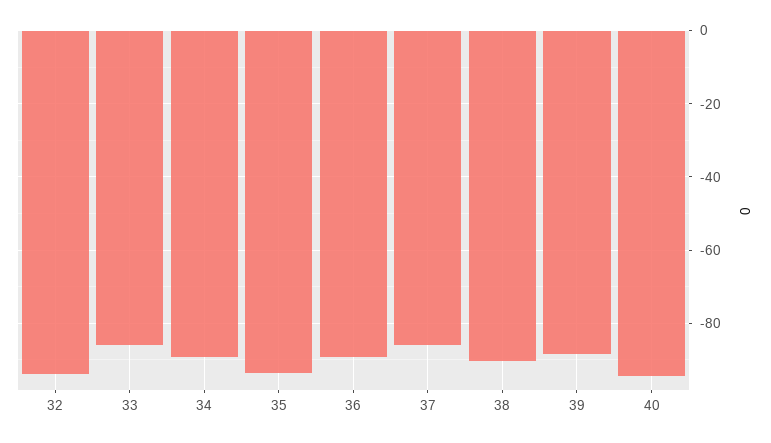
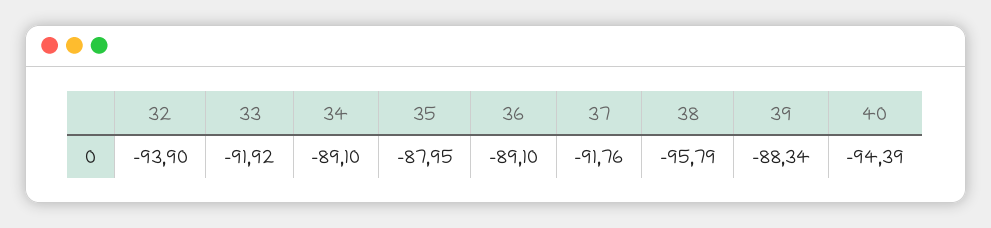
33: -86 -> -91.92
35: -94 -> -87.95
37: -86 -> -91.76
38: -90 -> -95.79

